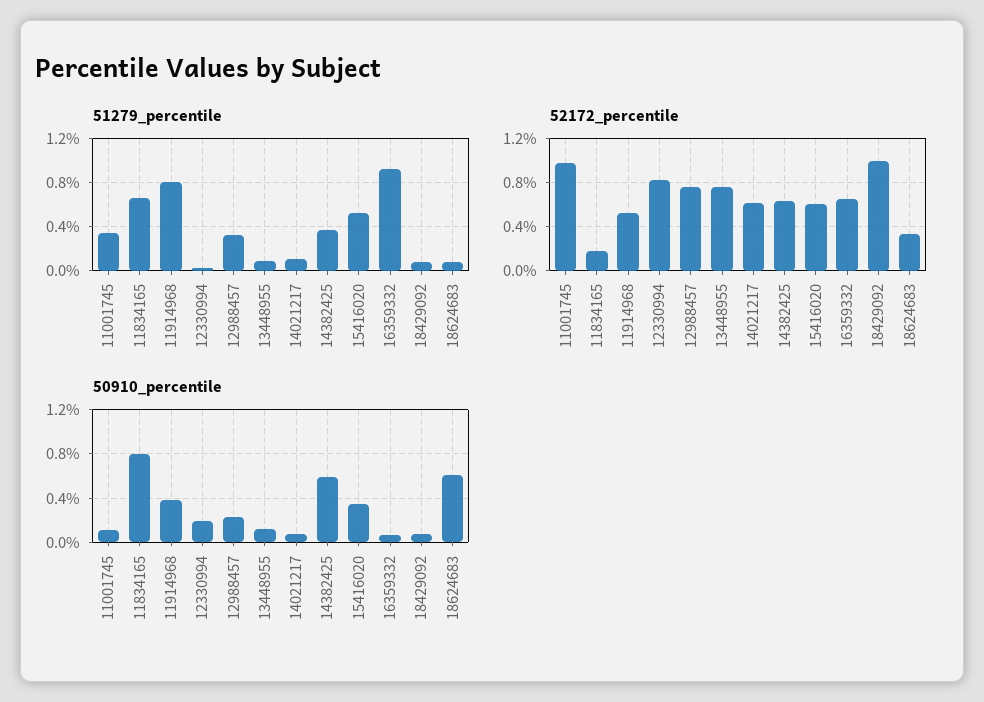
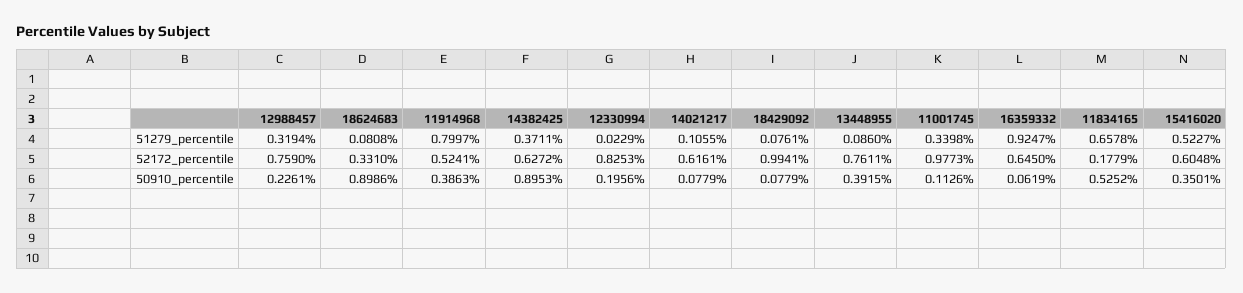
50910_percentile, 11834165: 0.8 -> 0.5252
50910_percentile, 13448955: 0.1 -> 0.3915
50910_percentile, 14382425: 0.6 -> 0.8953
50910_percentile, 18624683: 0.6 -> 0.8986

